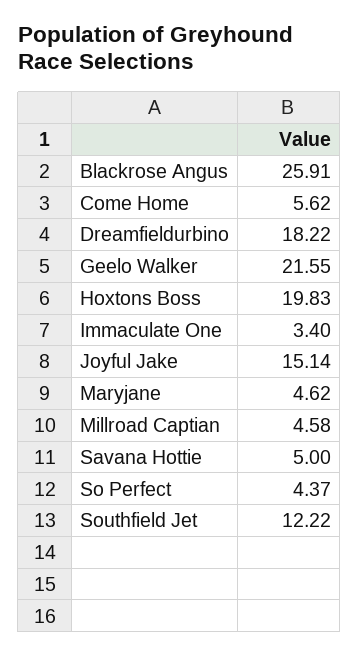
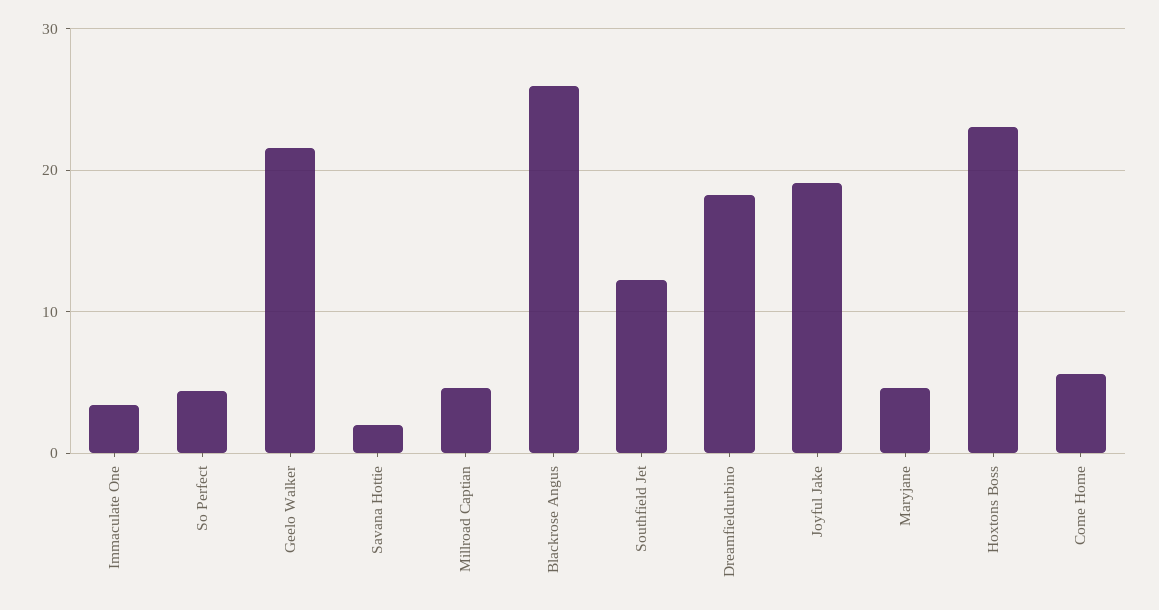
Hoxtons Boss: 19.83 -> 23
Joyful Jake: 15.14 -> 19
Savana Hottie: 5 -> 2

